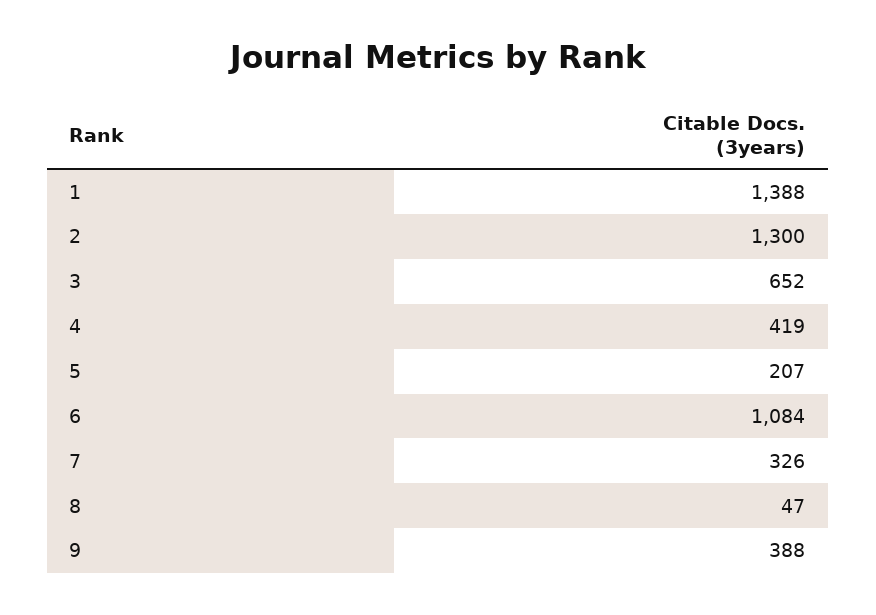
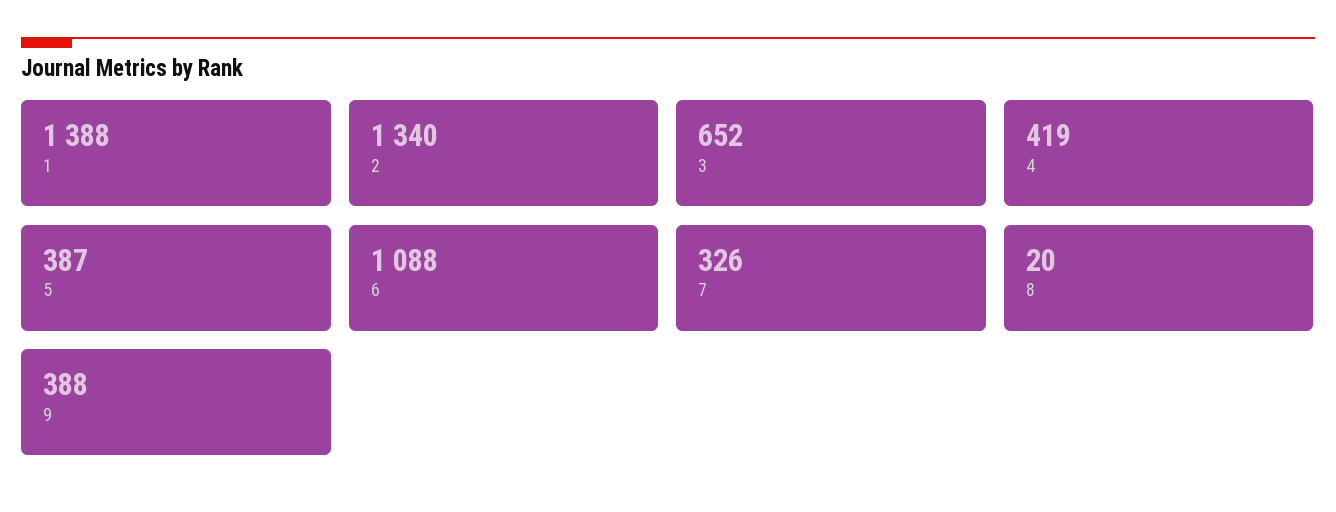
2: 1300 -> 1340
5: 207 -> 387
6: 1084 -> 1088
8: 47 -> 20

